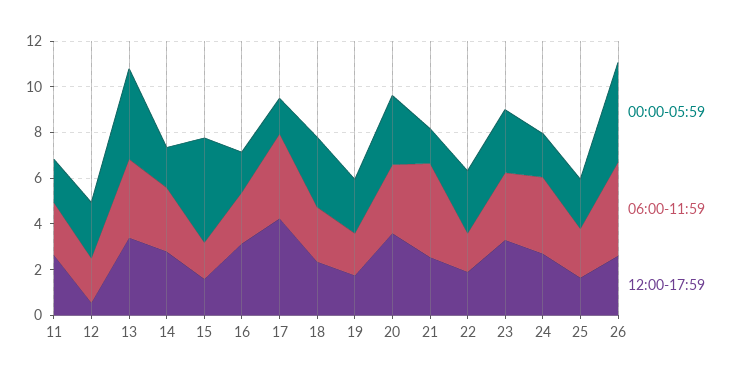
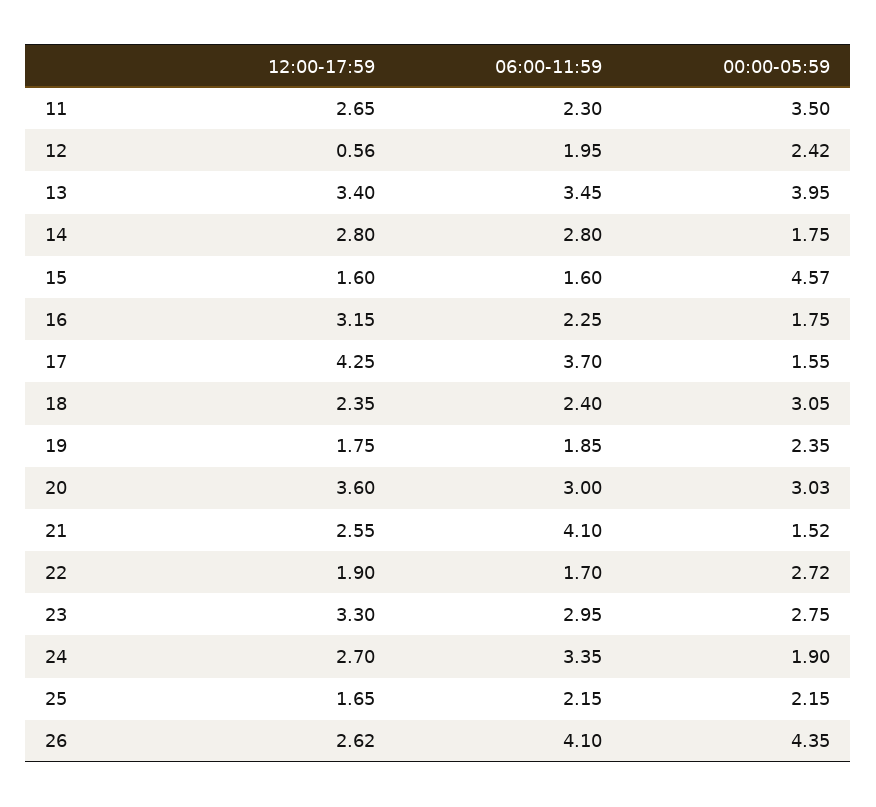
00:00-05:59, 11: 2 -> 3.5

